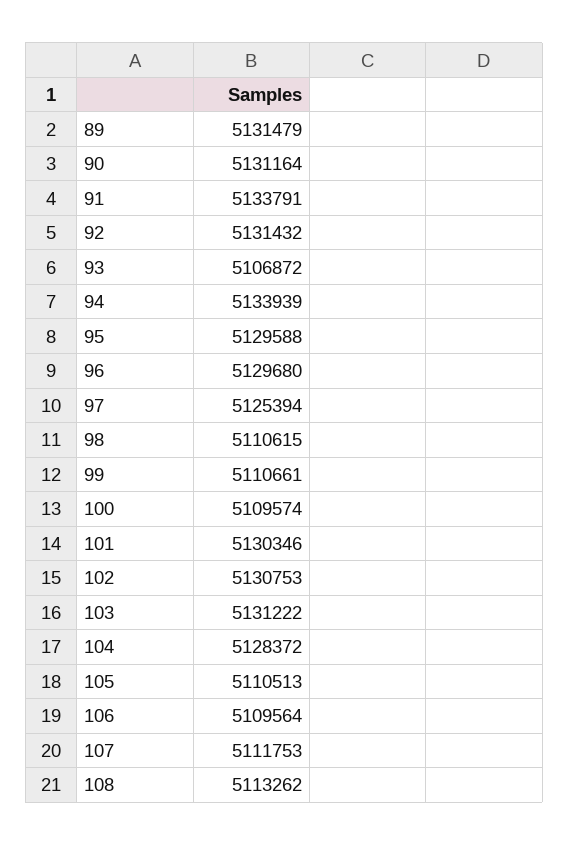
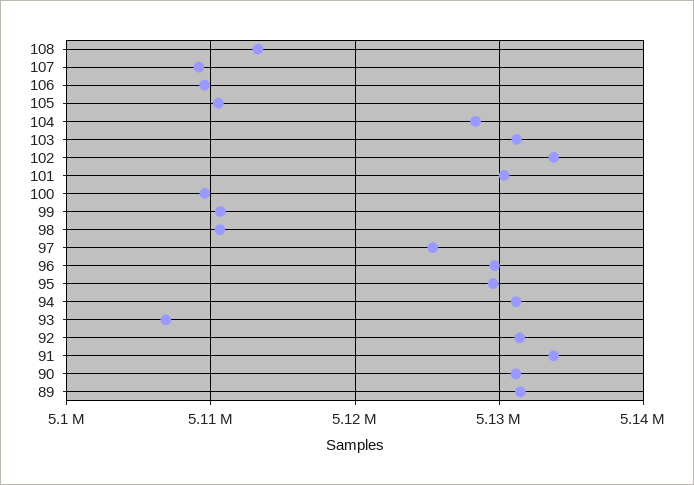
94: 5133939 -> 5131000
102: 5130753 -> 5134000
107: 5111753 -> 5109000

